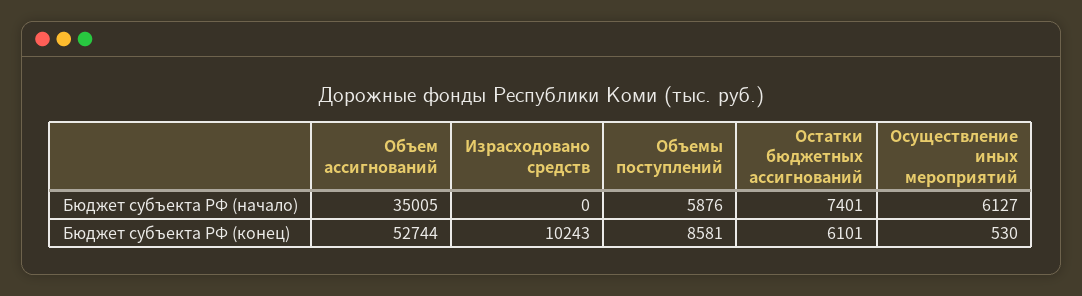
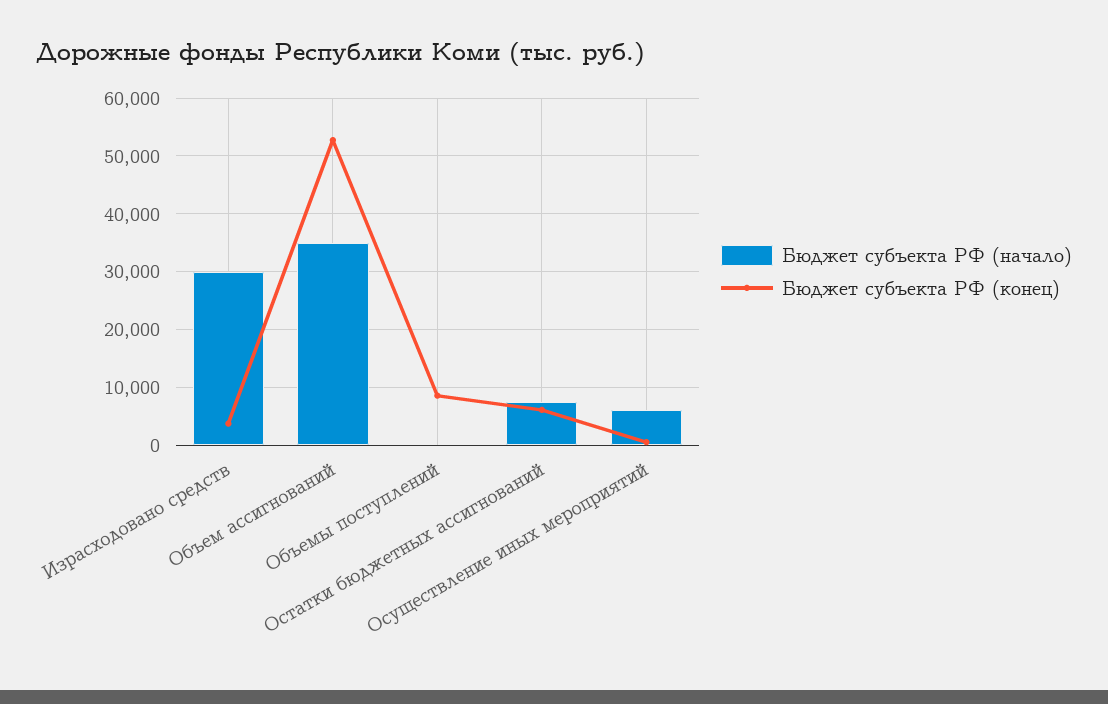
Бюджет субъекта РФ (начало), Израсходовано средств: 0 -> 30000
Бюджет субъекта РФ (начало), Объемы поступлений: 5876 -> 0
Бюджет субъекта РФ (конец), Израсходовано средств: 10243 -> 4000

